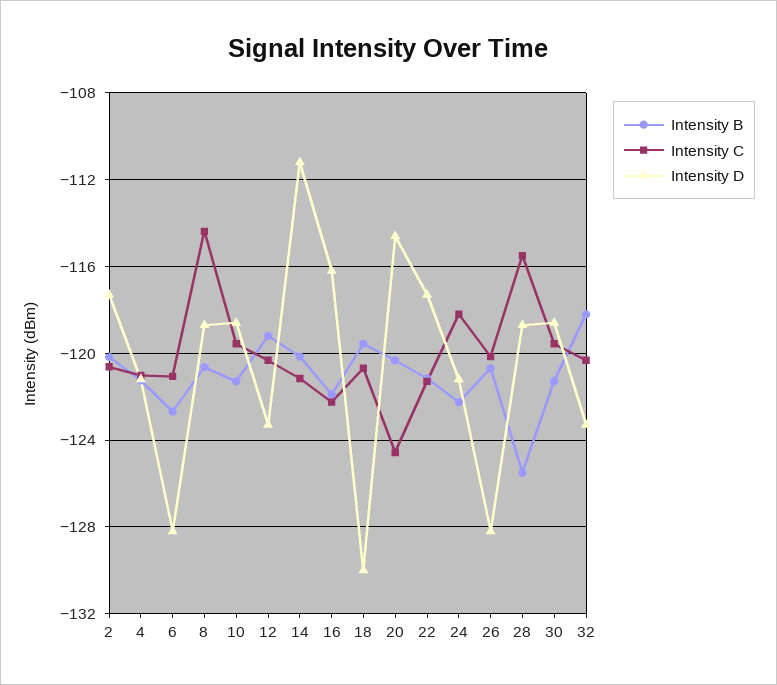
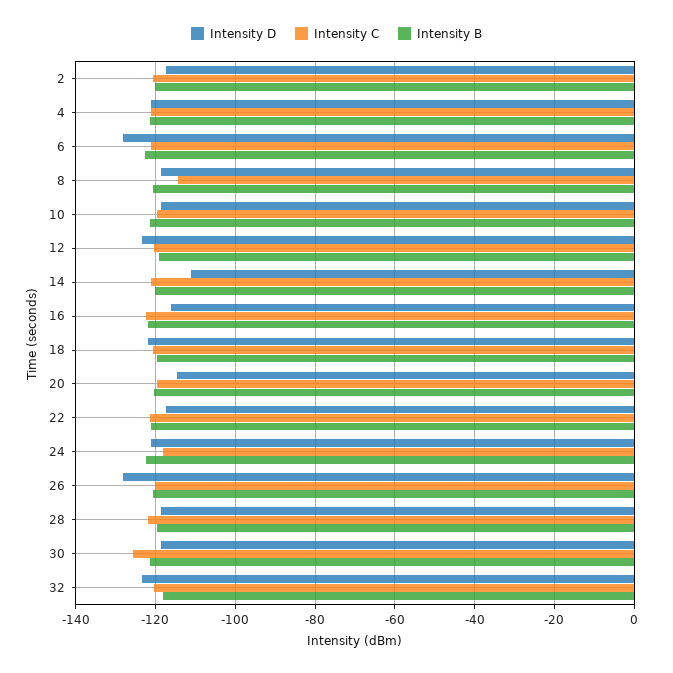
Intensity D, 18: -130 -> -122
Intensity C, 20: -124.5 -> -120
Intensity B, 28: -125.5 -> -120
Intensity C, 28: -115.5 -> -122
Intensity C, 30: -119.5 -> -126

